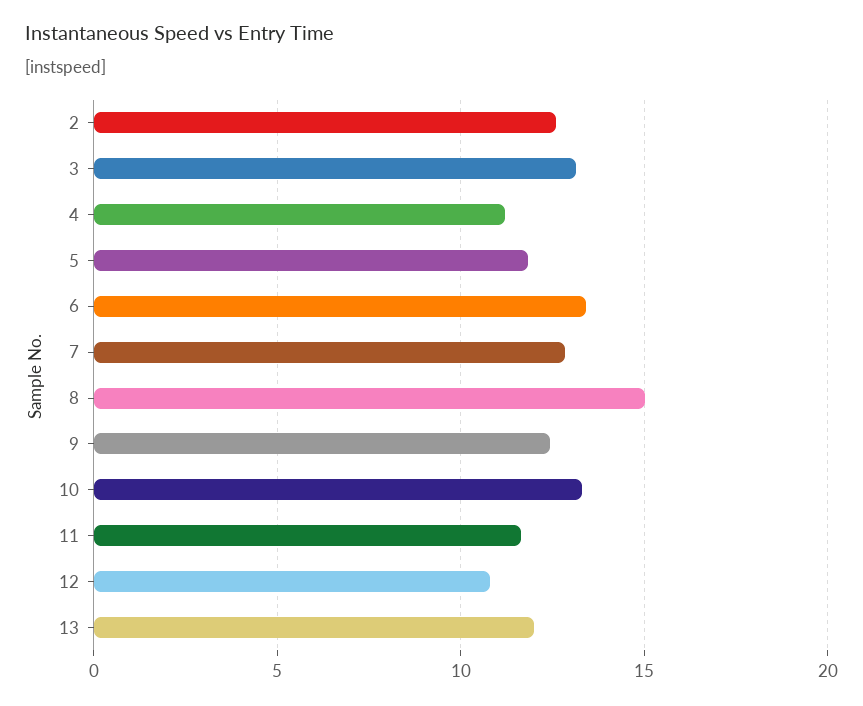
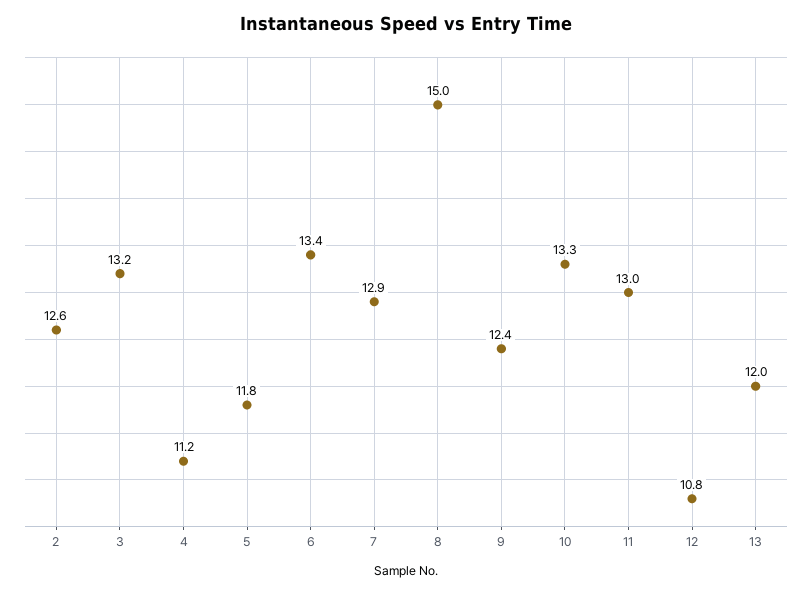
11: 11.5 -> 13

